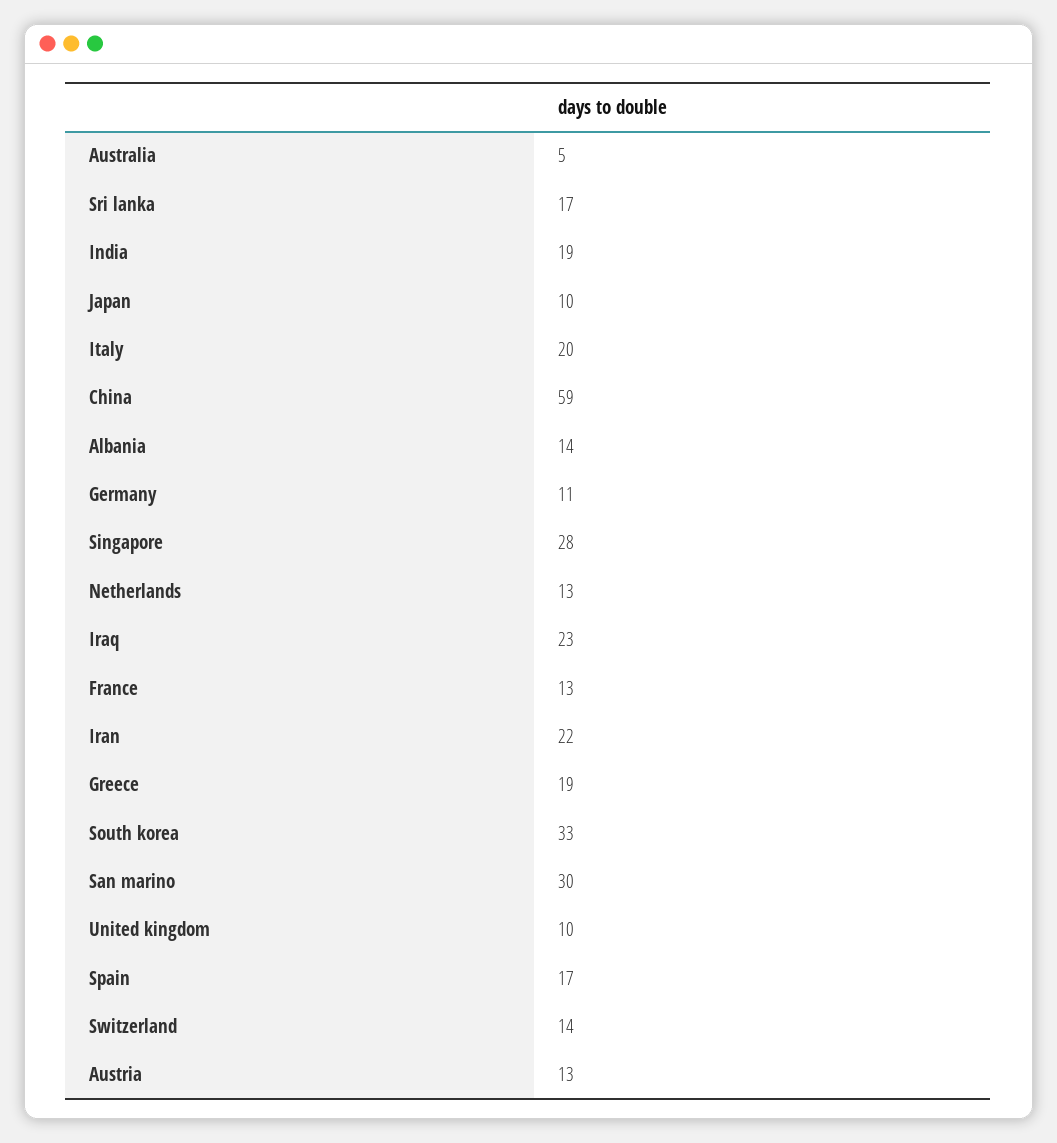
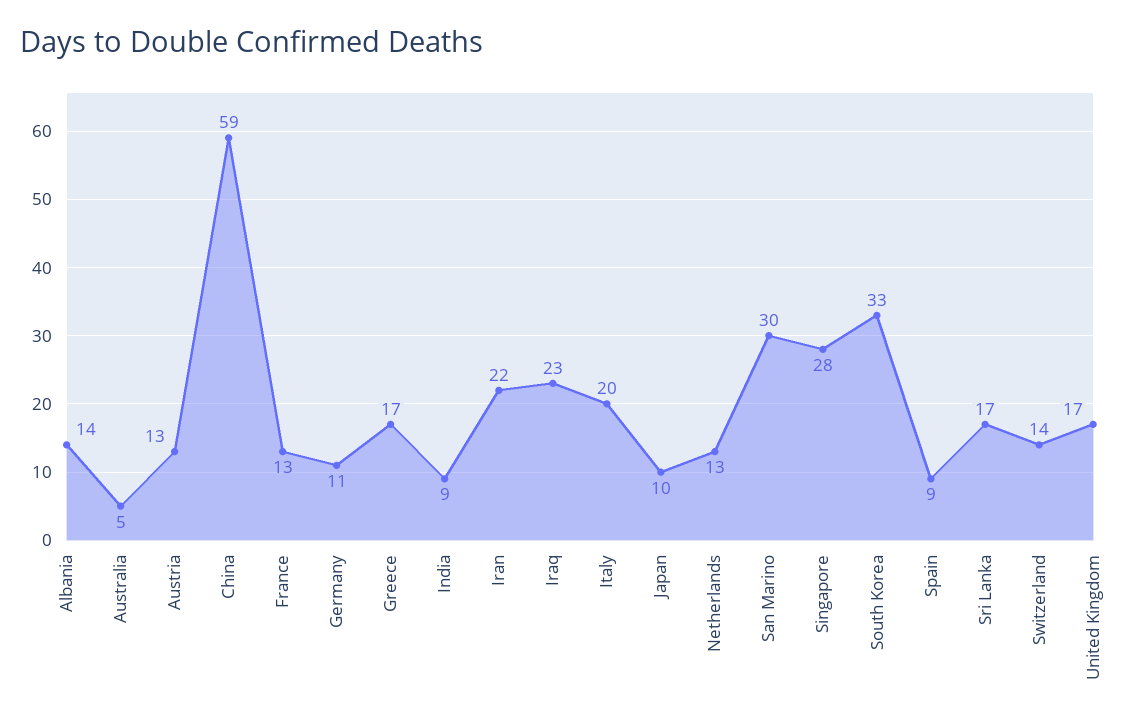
India: 19 -> 9
Greece: 19 -> 17
United kingdom: 10 -> 17
Spain: 17 -> 9

